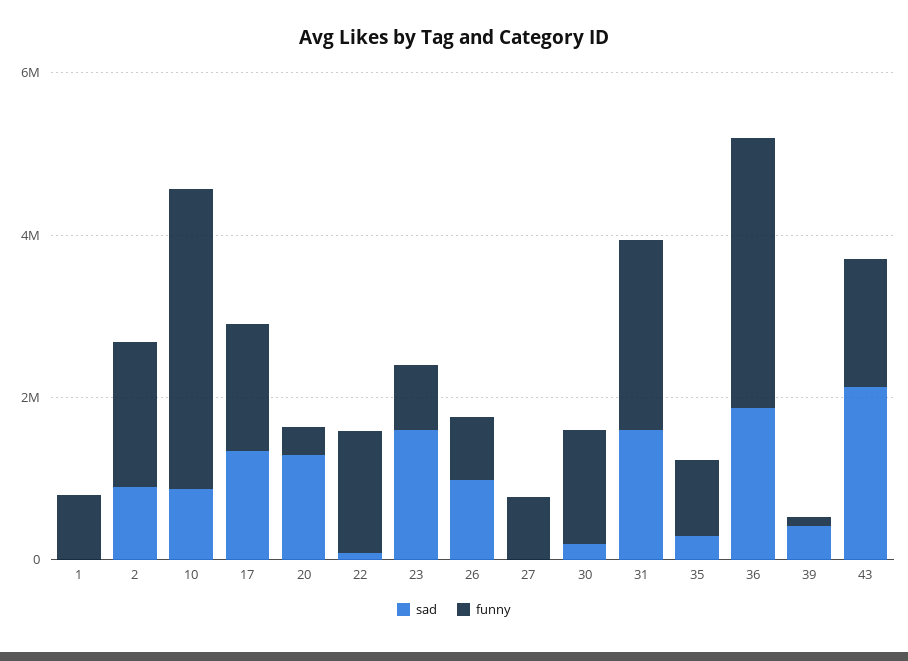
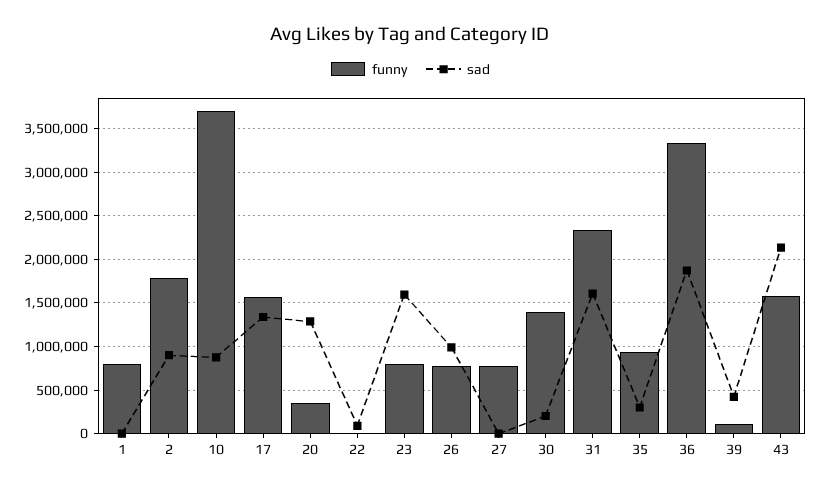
funny, 22: 1500000 -> 0

